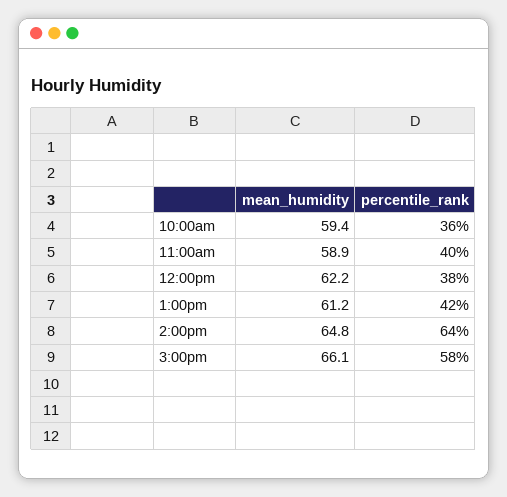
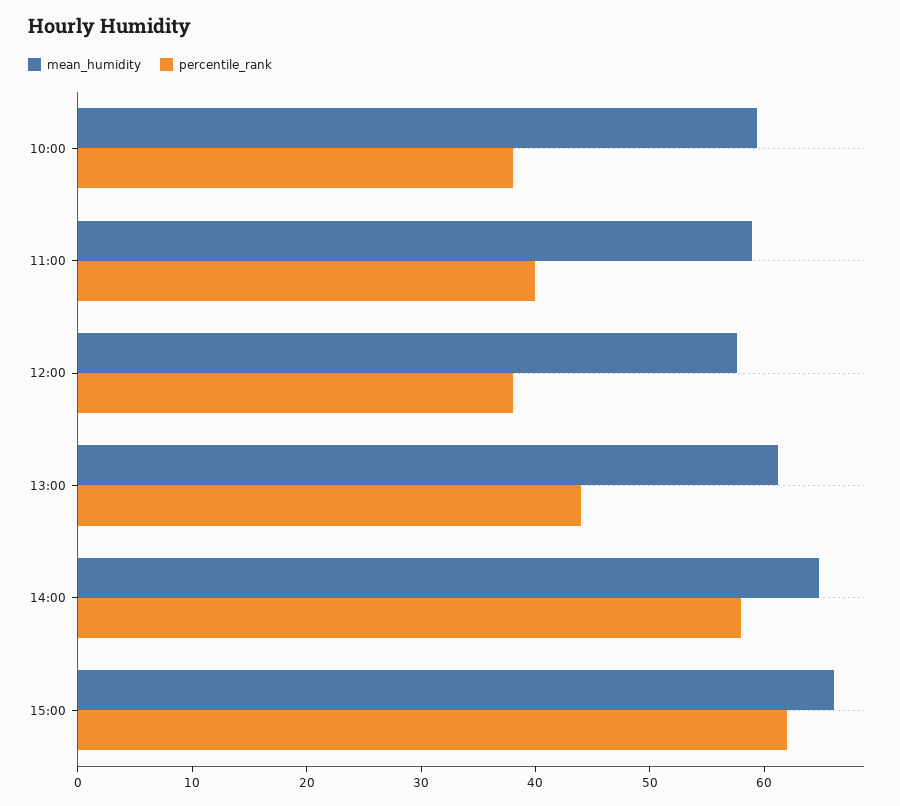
percentile_rank, 10:00am: 36 -> 38
mean_humidity, 12:00pm: 62.2 -> 58
percentile_rank, 1:00pm: 42 -> 44
percentile_rank, 2:00pm: 64 -> 58
percentile_rank, 3:00pm: 58 -> 62

